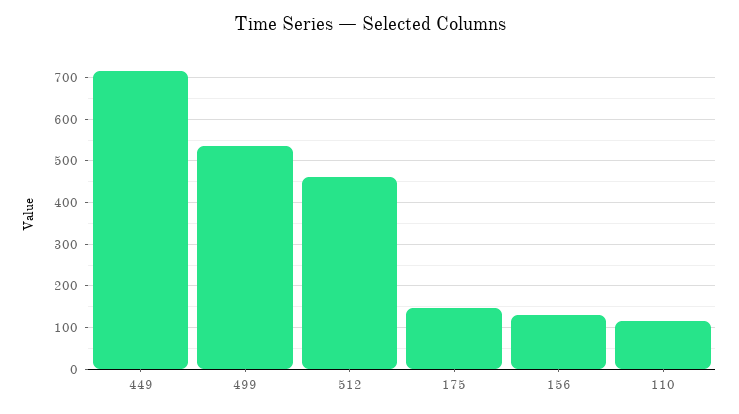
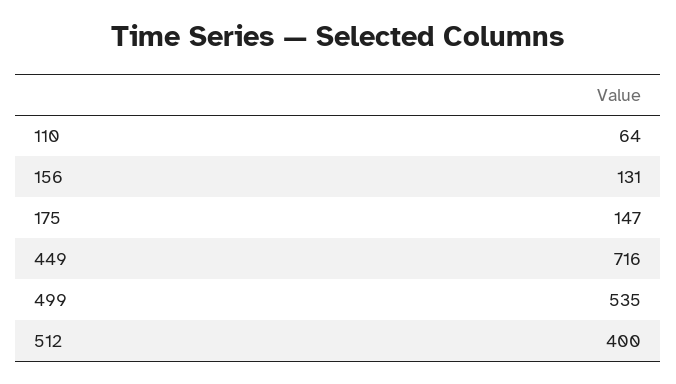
512: 460 -> 400
110: 120 -> 64

